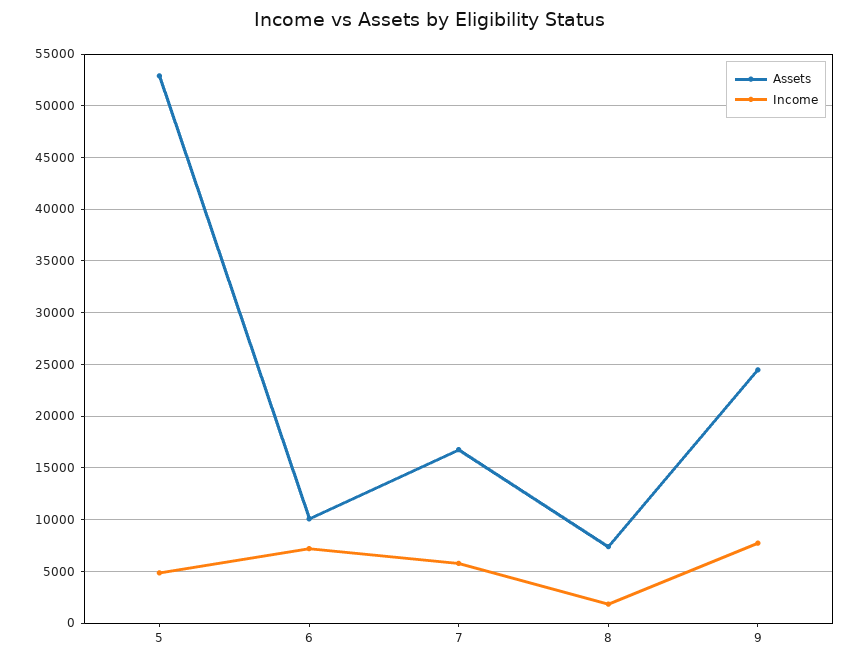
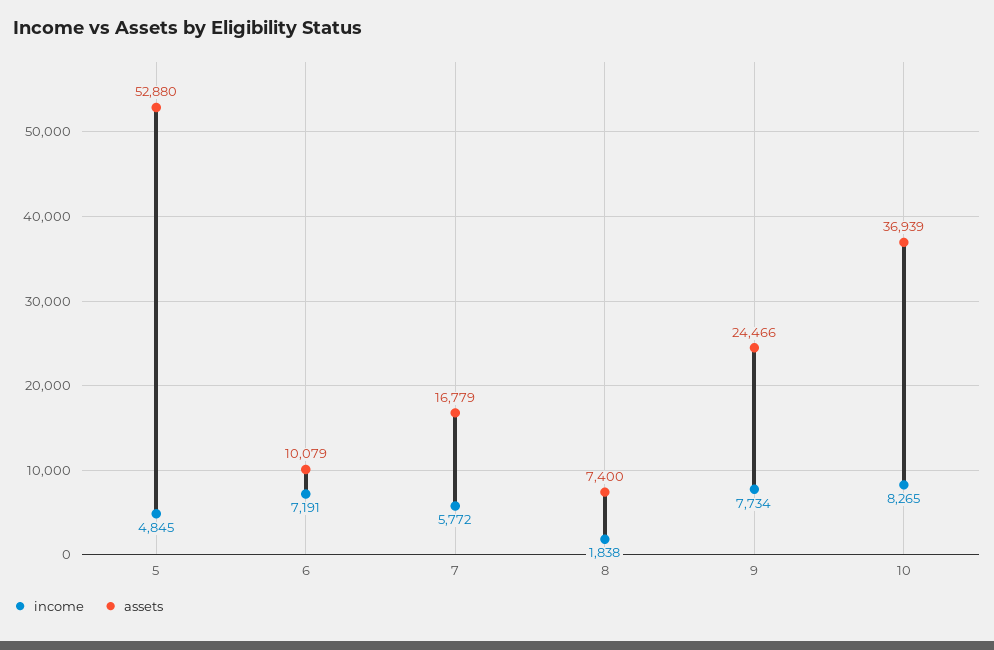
Income, 10: none -> 8265
Assets, 10: none -> 36939

